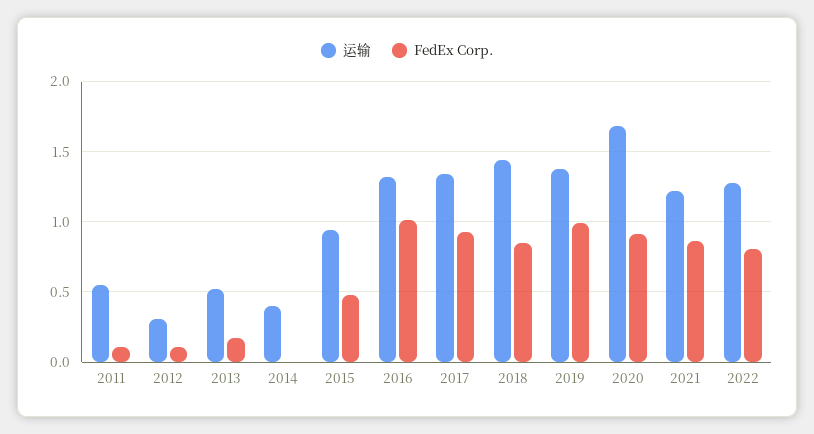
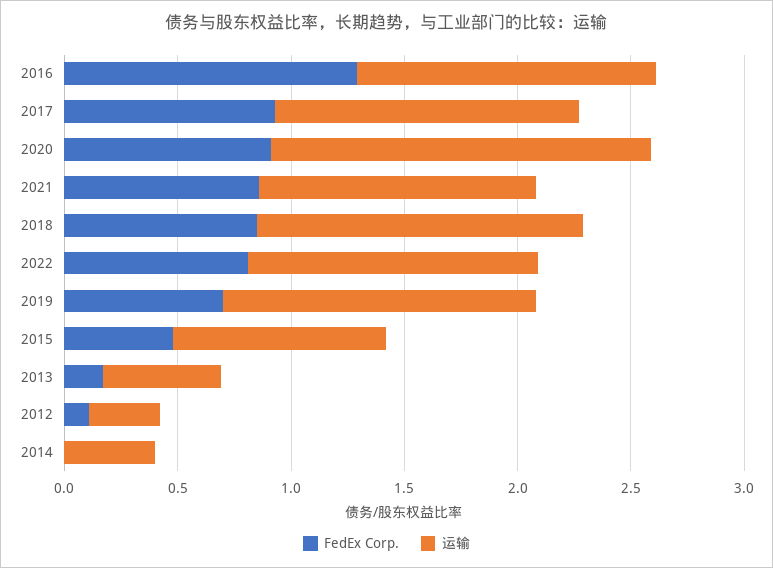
运输, 2011: 0.55 -> none
FedEx Corp., 2011: 0.1 -> none
FedEx Corp., 2016: 1 -> 1.3
FedEx Corp., 2019: 1 -> 0.7

